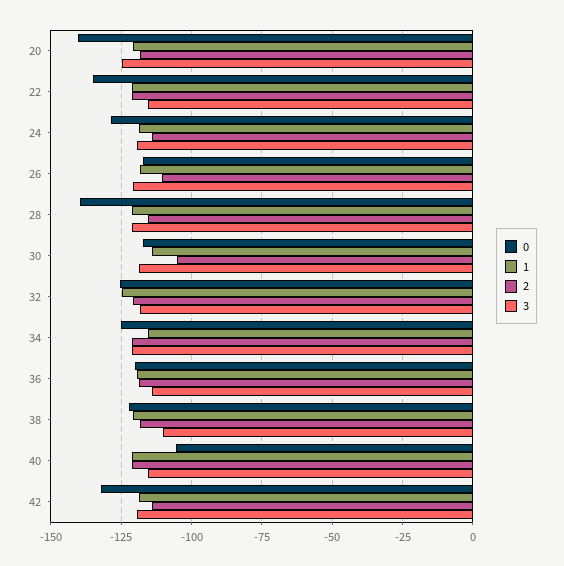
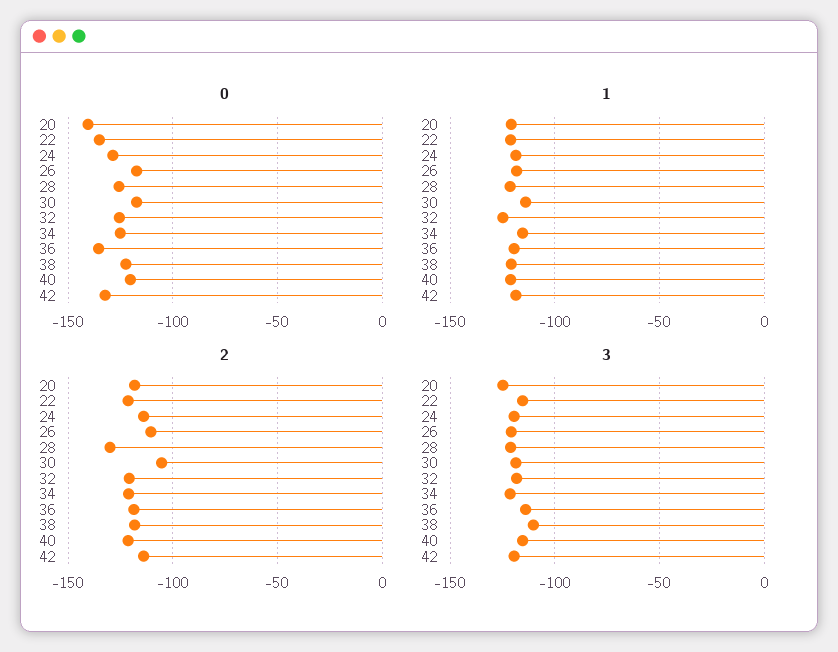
0, 28: -140 -> -125
2, 28: -115 -> -130
0, 36: -120 -> -135
0, 40: -105 -> -120

